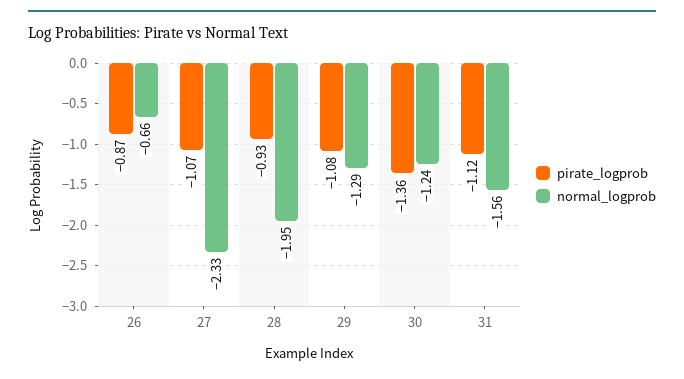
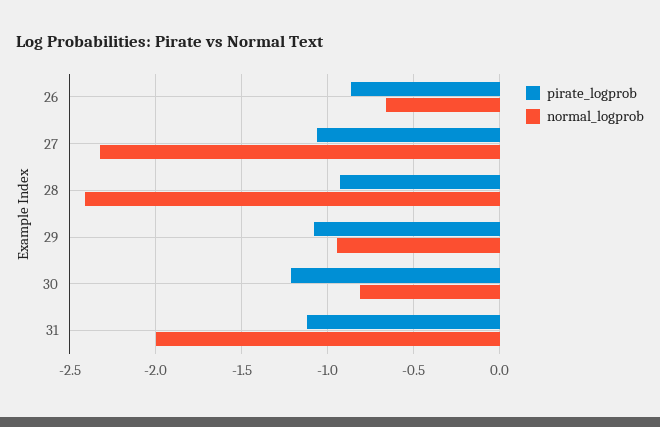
normal_logprob, 28: -1.95 -> -2.4
normal_logprob, 29: -1.29 -> -0.95
pirate_logprob, 30: -1.36 -> -1.2
normal_logprob, 30: -1.24 -> -0.8
normal_logprob, 31: -1.56 -> -2

